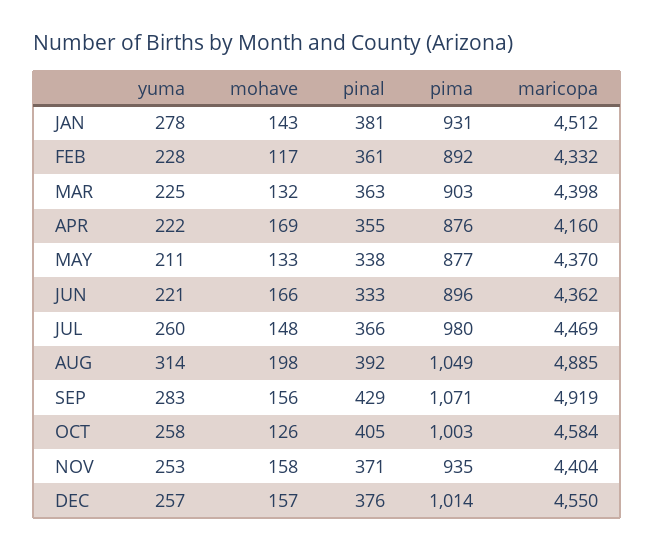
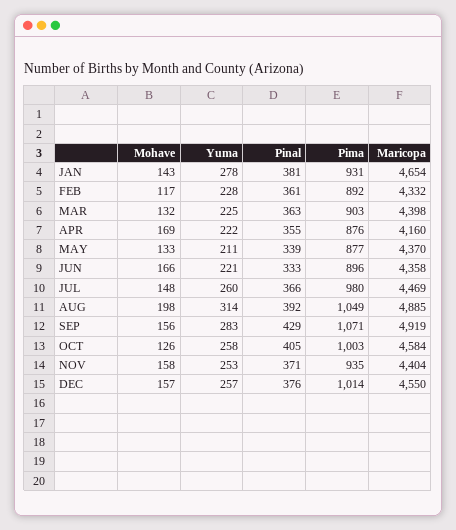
maricopa, JAN: 4512 -> 4654
pinal, MAY: 338 -> 339
maricopa, JUN: 4362 -> 4358

